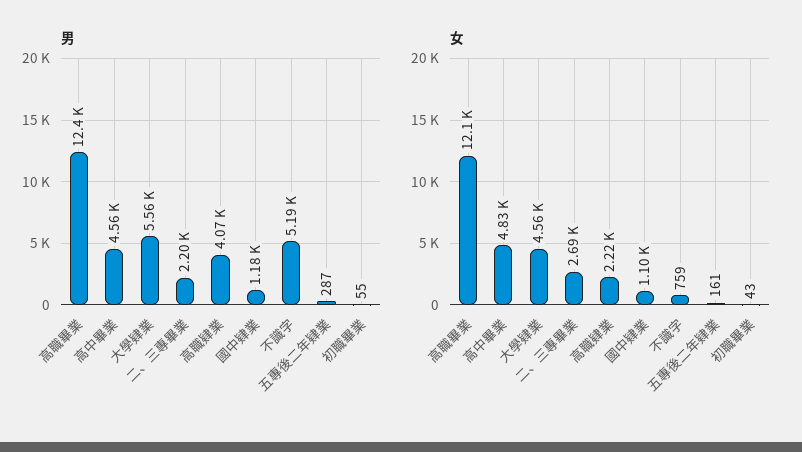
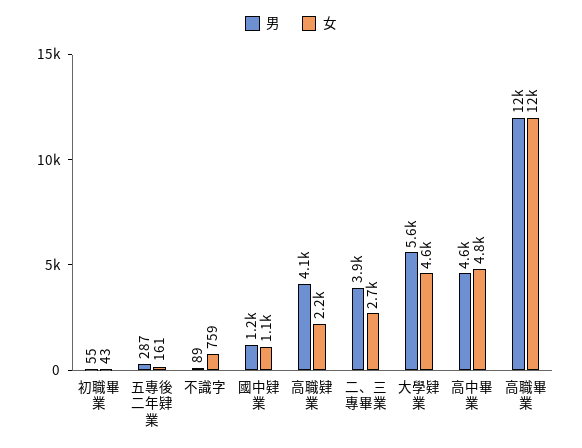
男, 二、三專畢業: 2200 -> 3900
男, 不識字: 5190 -> 89

